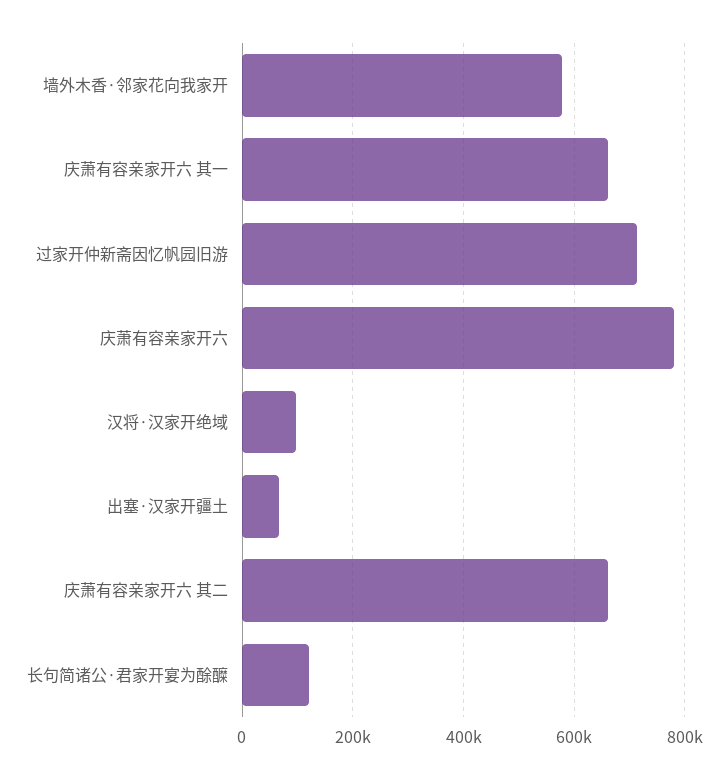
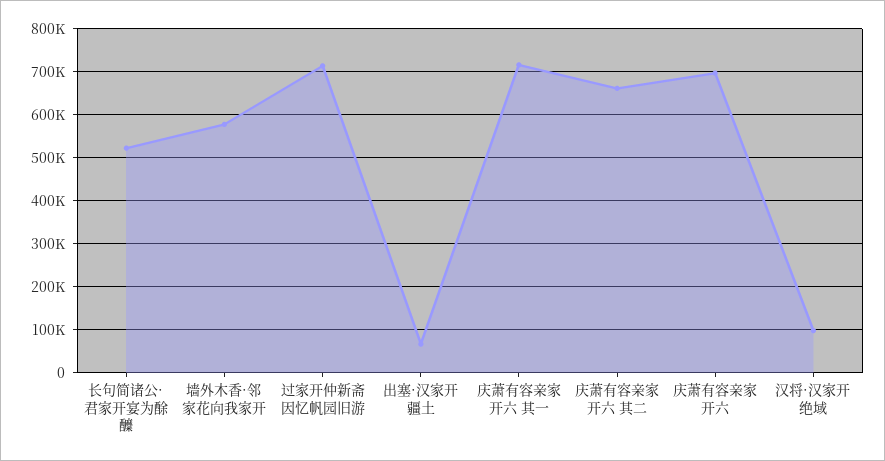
庆萧有容亲家开六 其一: 660000 -> 720000
庆萧有容亲家开六: 780000 -> 700000
长句简诸公·君家开宴为酴醾: 120000 -> 520000

